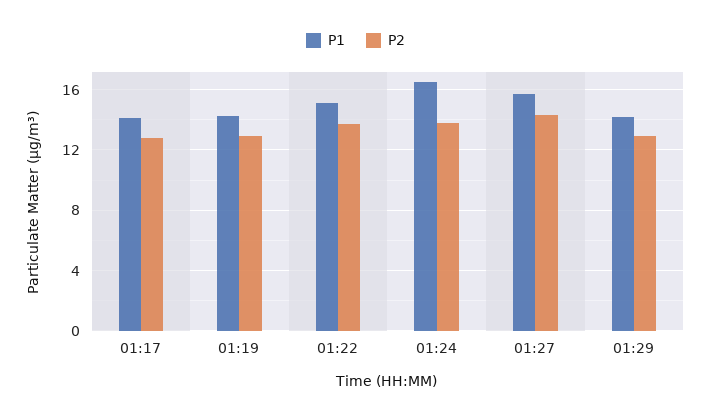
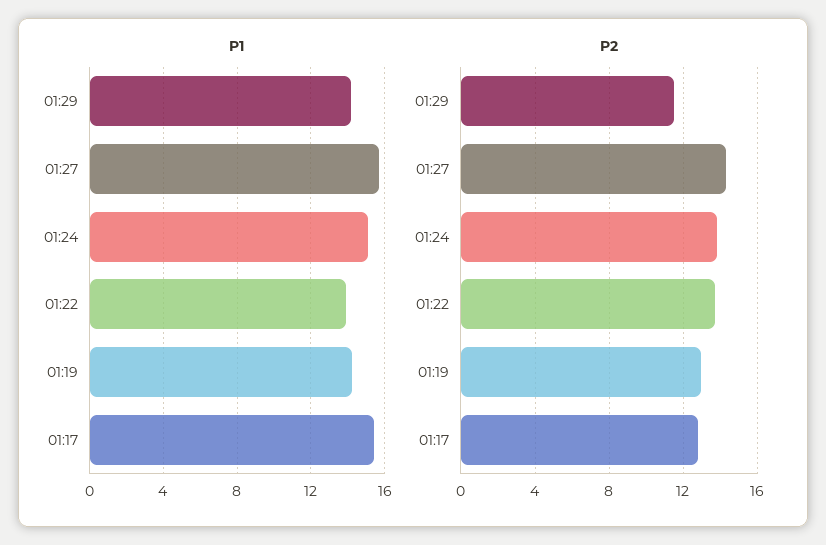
P1, 01:17: 14 -> 15.5
P1, 01:22: 15 -> 14
P1, 01:24: 16.5 -> 15
P2, 01:29: 13 -> 11.5

